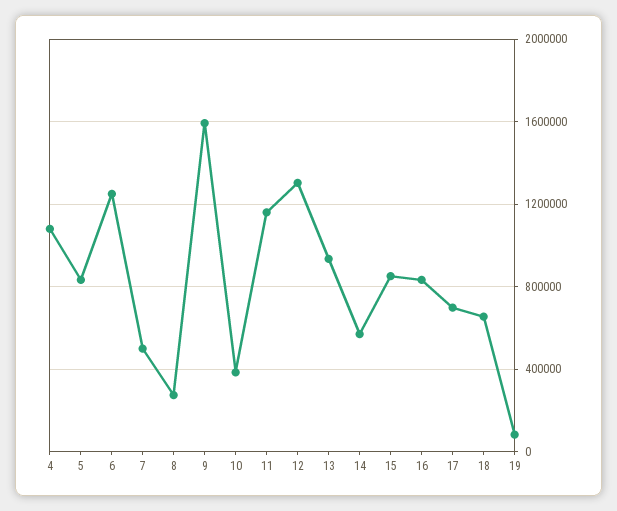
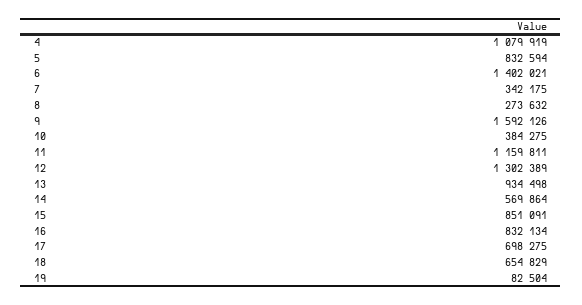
6: 1250000 -> 1402021
7: 500000 -> 342175

